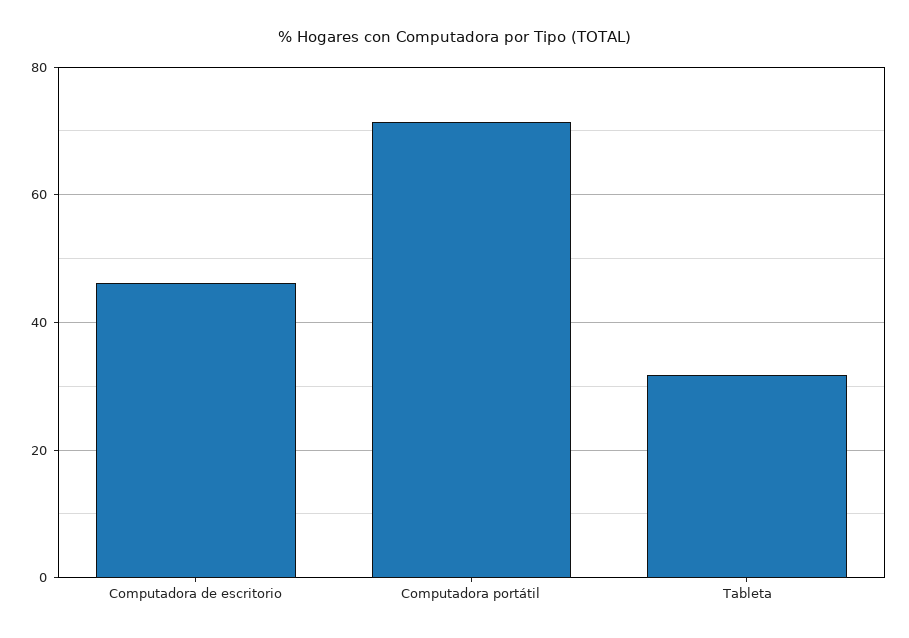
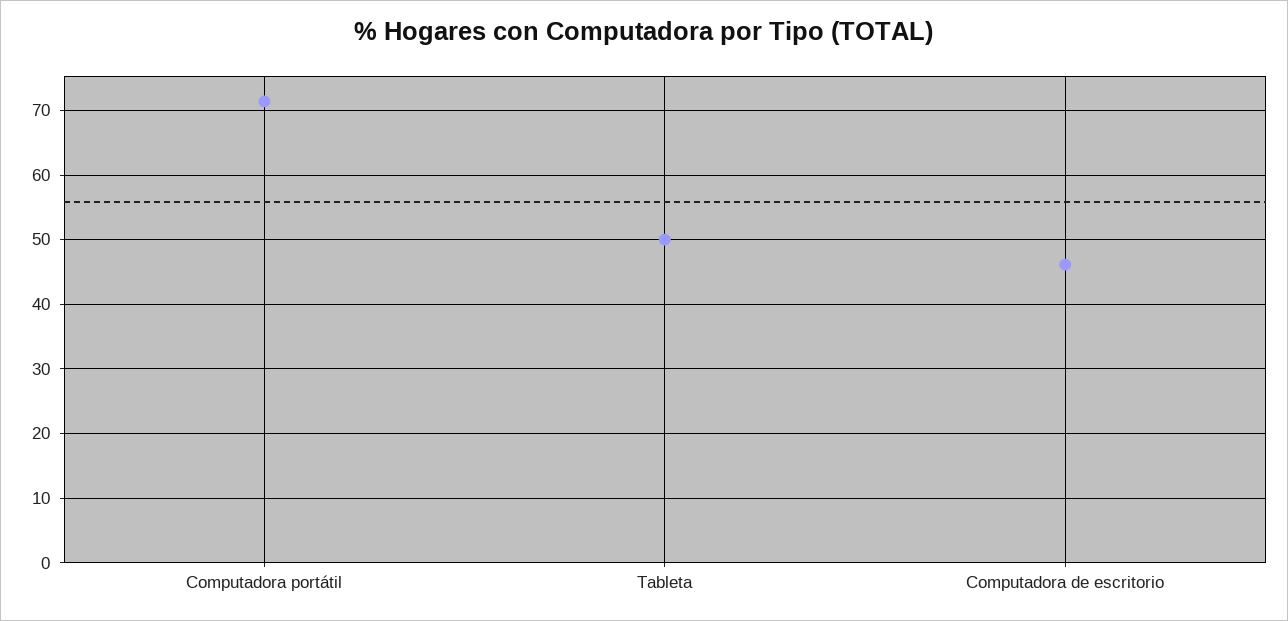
Tableta: 32 -> 50

